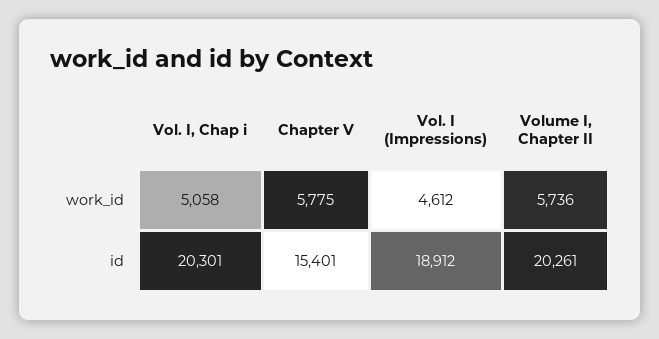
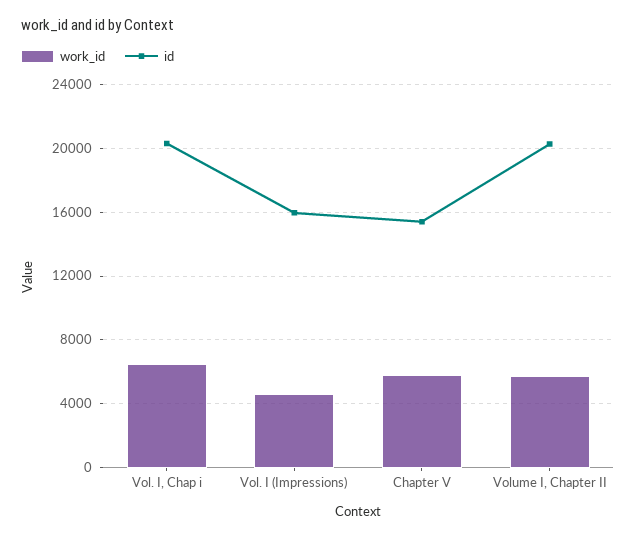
work_id, Vol. I, Chap i: 5058 -> 6500
id, Vol. I (Impressions): 18912 -> 16000

